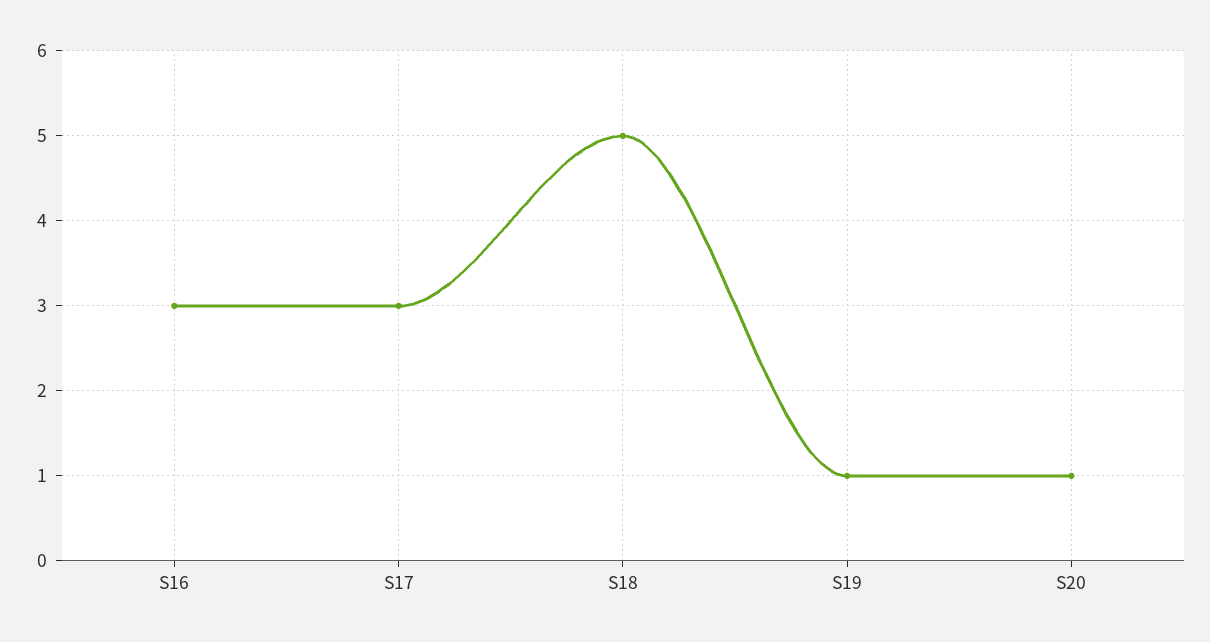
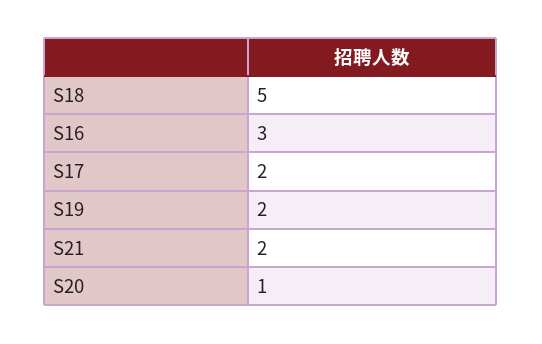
S17: 3 -> 2
S19: 1 -> 2
S21: none -> 2

